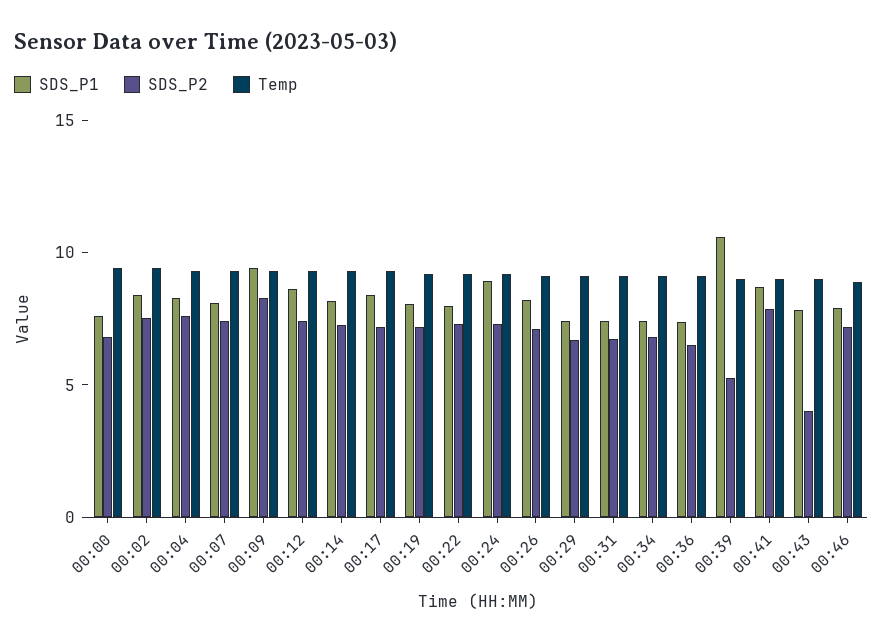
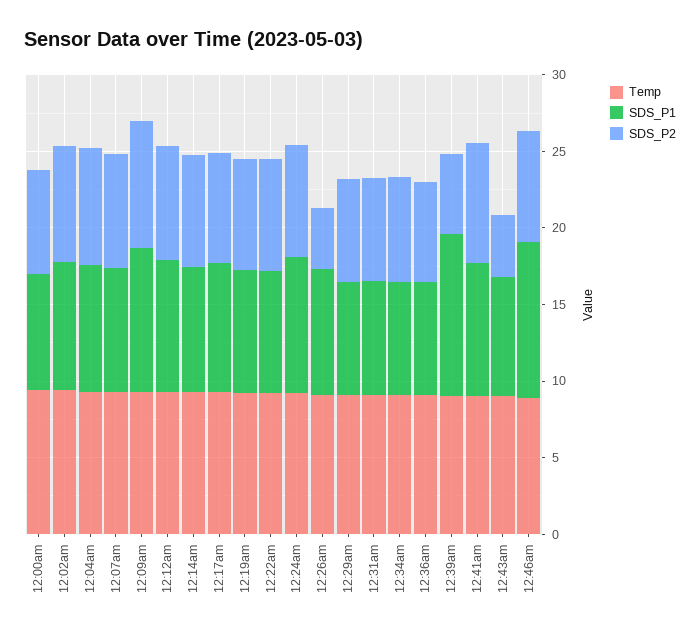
SDS_P2, 00:26: 7 -> 4
SDS_P1, 00:46: 8 -> 10

